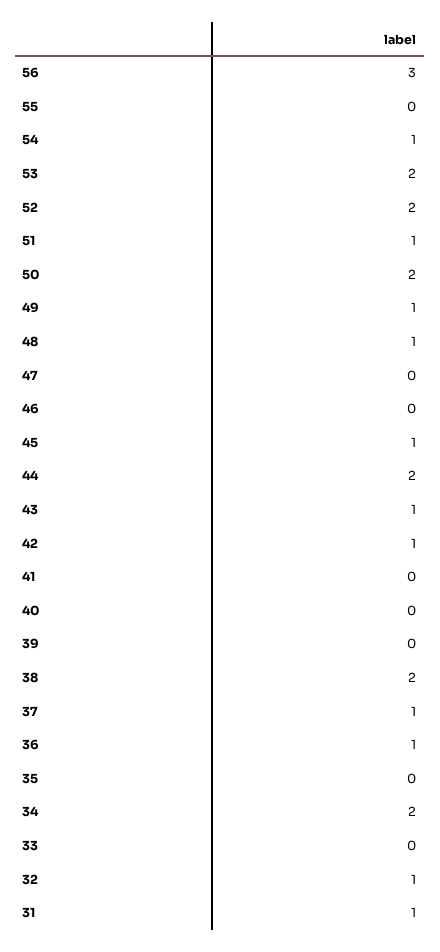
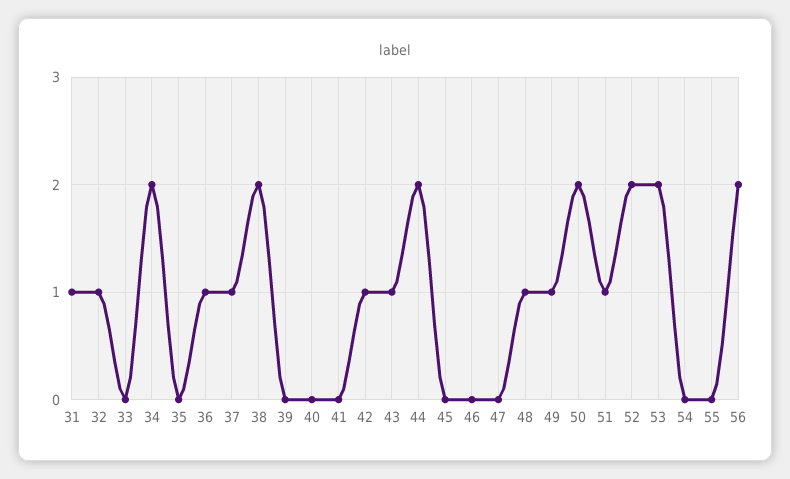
56: 3 -> 2
54: 1 -> 0
45: 1 -> 0

